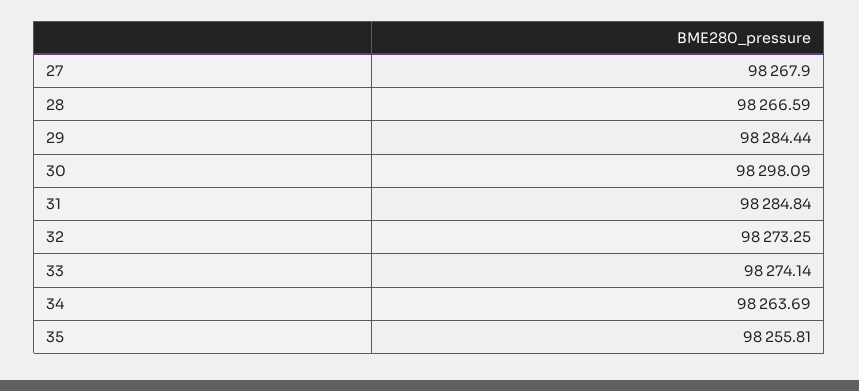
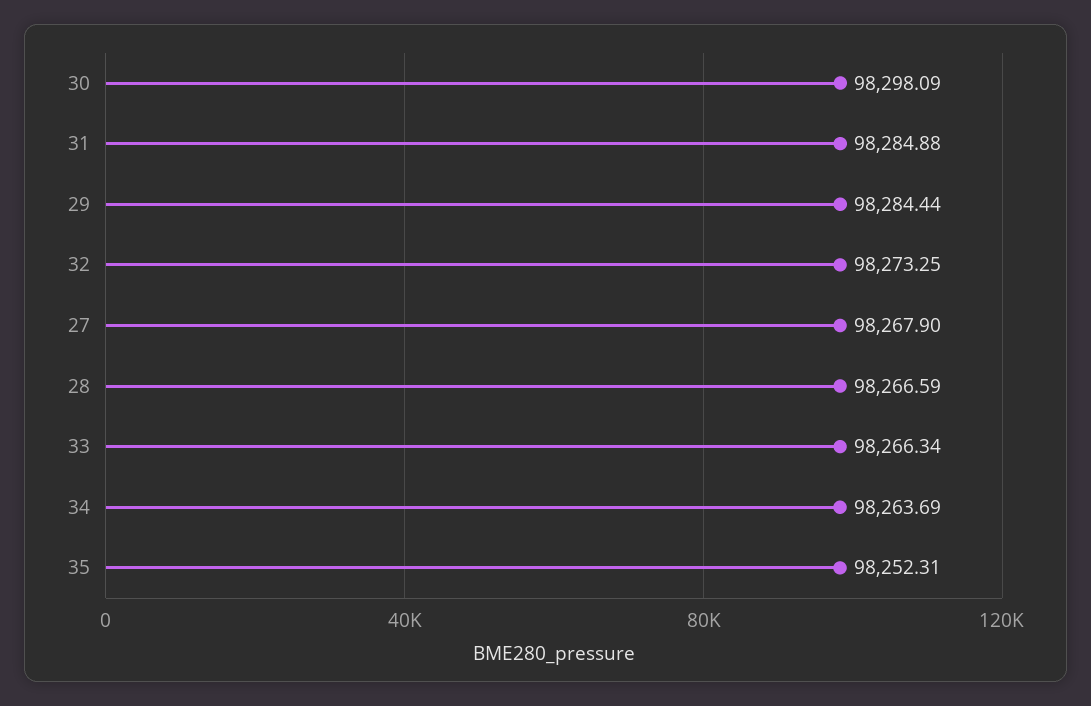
31: 98284.84 -> 98284.88
33: 98274.14 -> 98266.34
35: 98255.81 -> 98252.31

